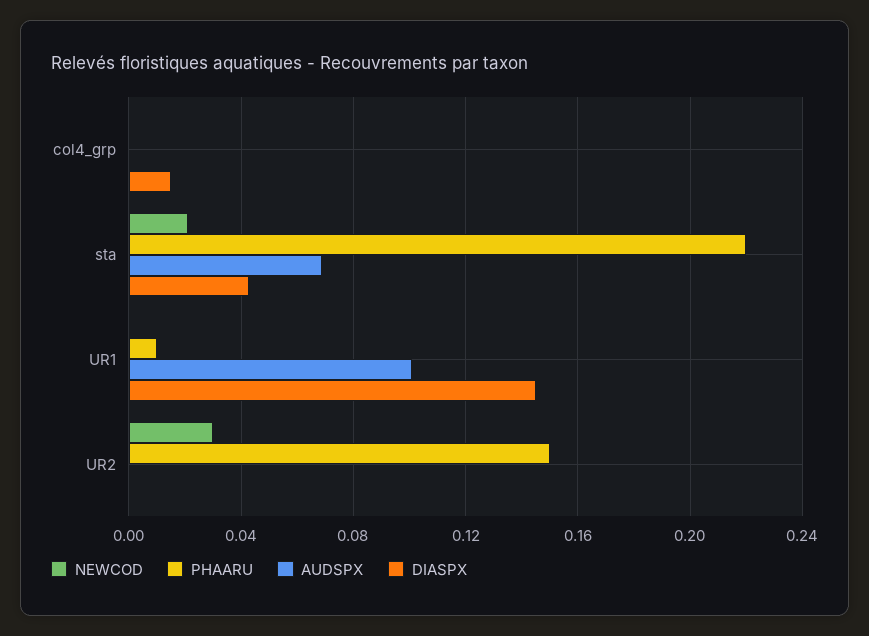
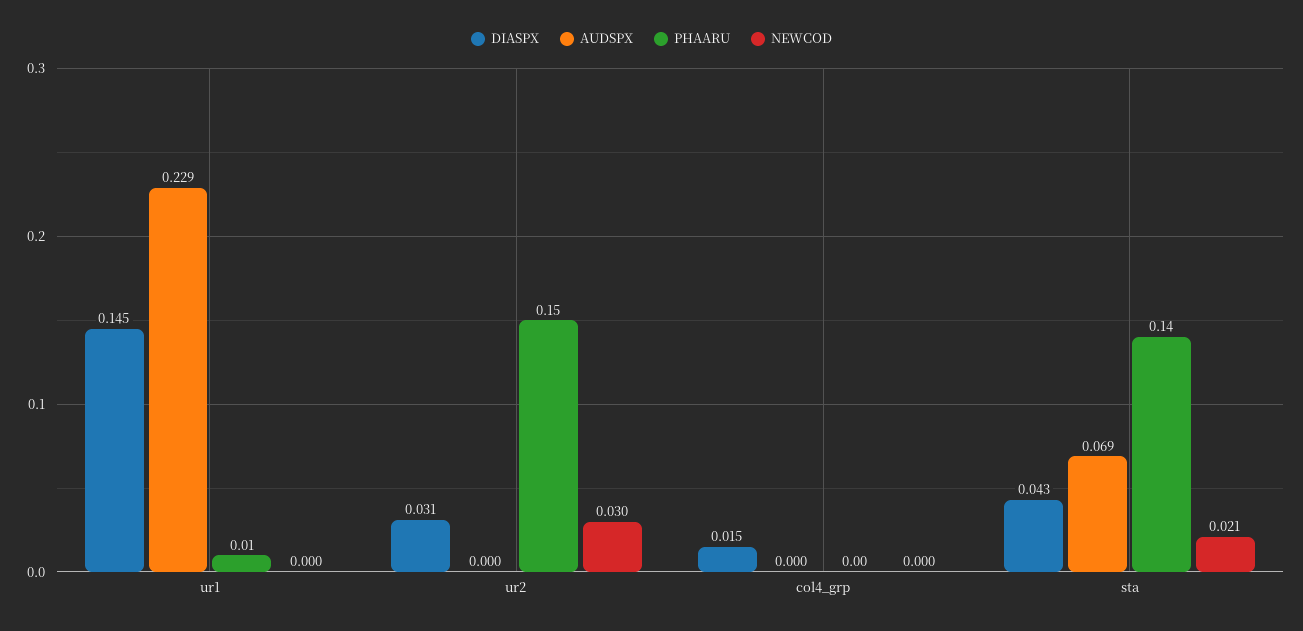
PHAARU, sta: 0.22 -> 0.14
AUDSPX, UR1: 0.1 -> 0.229
DIASPX, UR2: 0 -> 0.031

